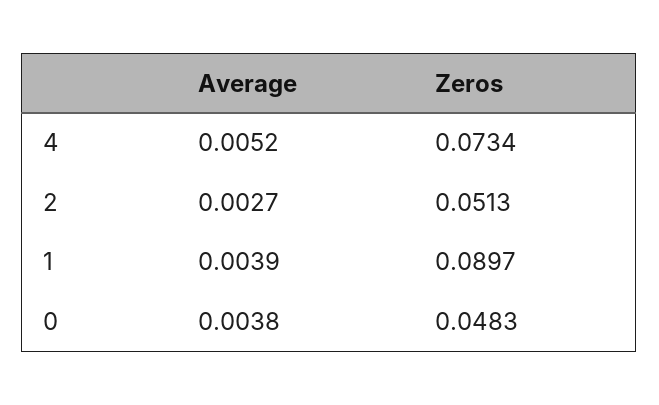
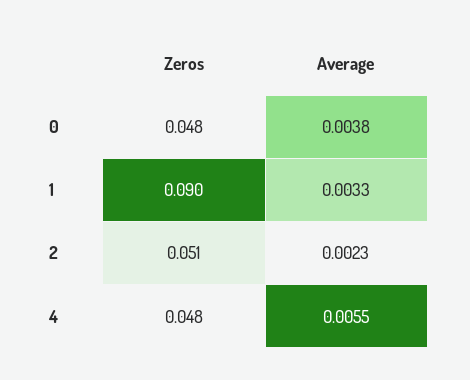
Average, 4: 0.0052 -> 0.0055
Zeros, 4: 0.0734 -> 0.048
Average, 2: 0.0027 -> 0.0023
Average, 1: 0.0039 -> 0.0033

